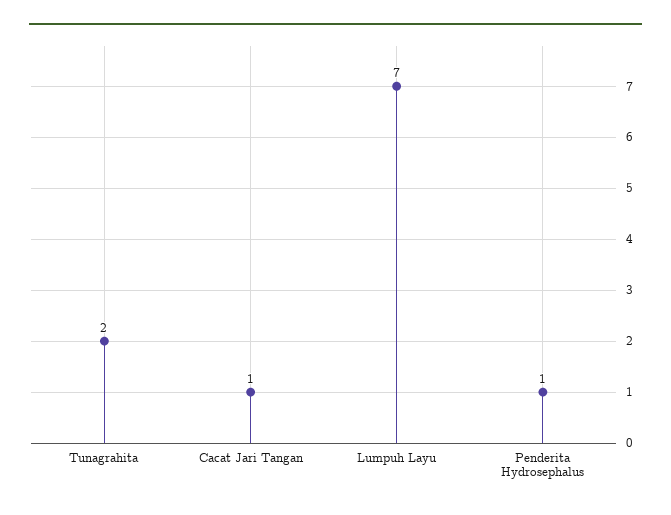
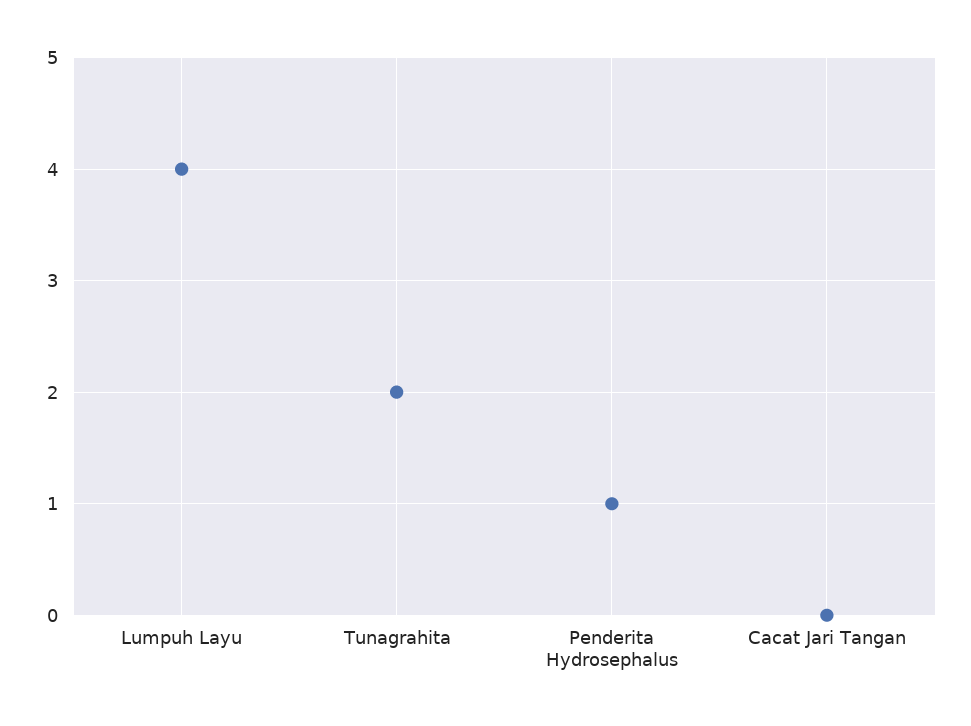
Cacat Jari Tangan: 1 -> 0
Lumpuh Layu: 7 -> 4

